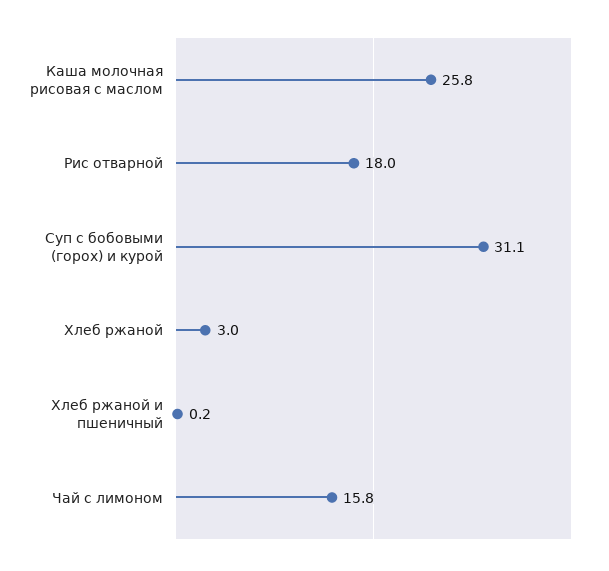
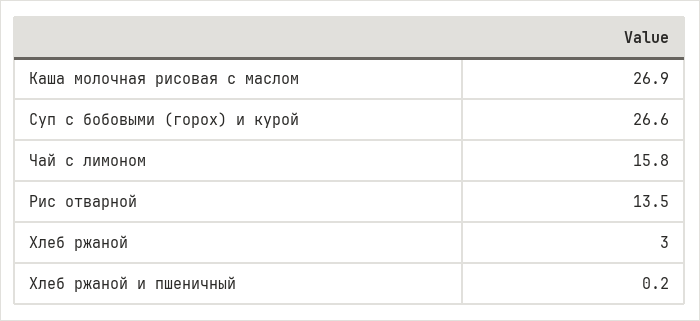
Каша молочная рисовая с маслом: 25.8 -> 26.9
Рис отварной: 18 -> 13.5
Суп с бобовыми (горох) и курой: 31.1 -> 26.6

